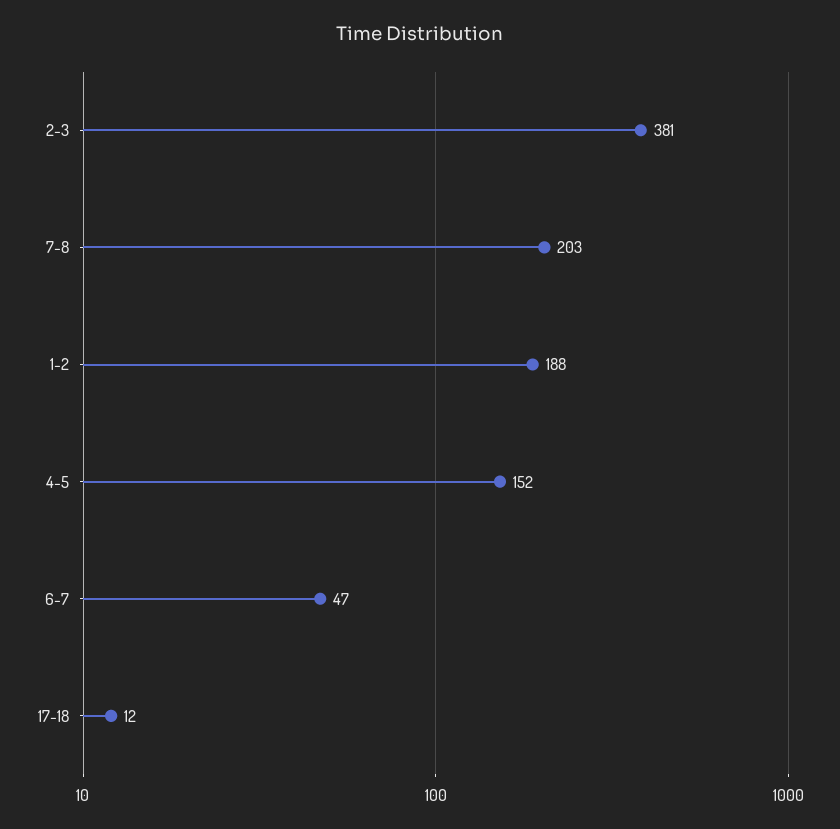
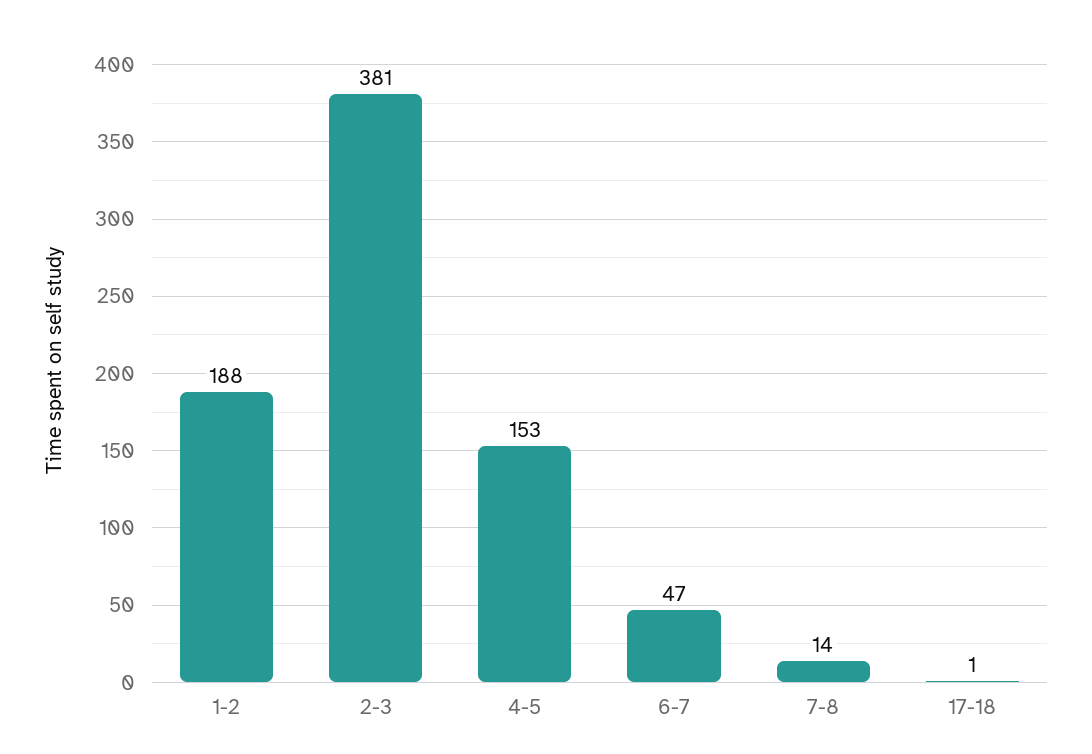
7-8: 203 -> 14
4-5: 152 -> 153
17-18: 12 -> 1

